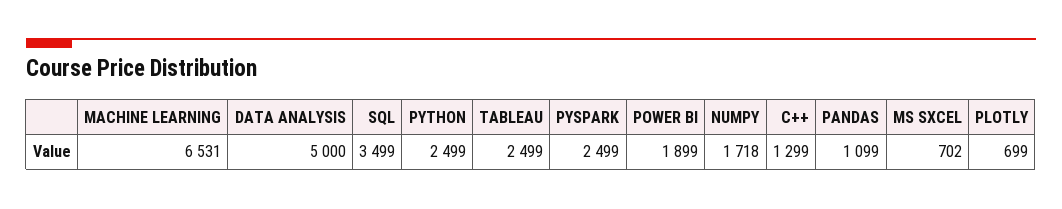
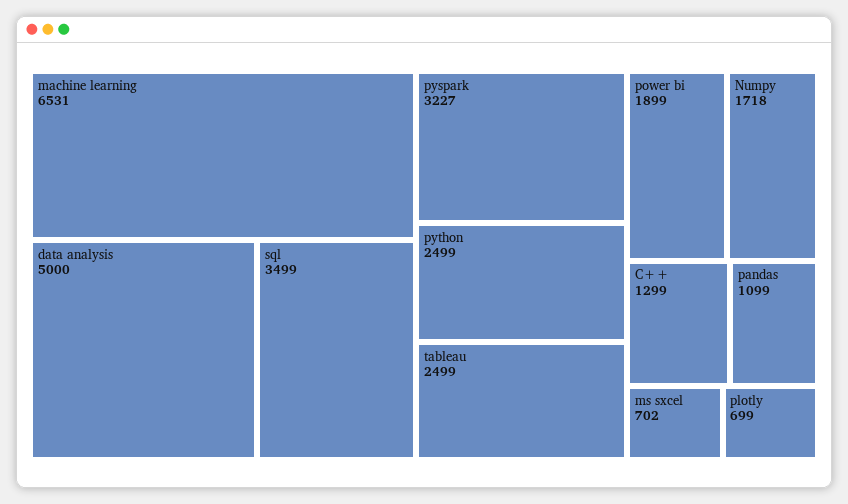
PYSPARK: 2499 -> 3227

